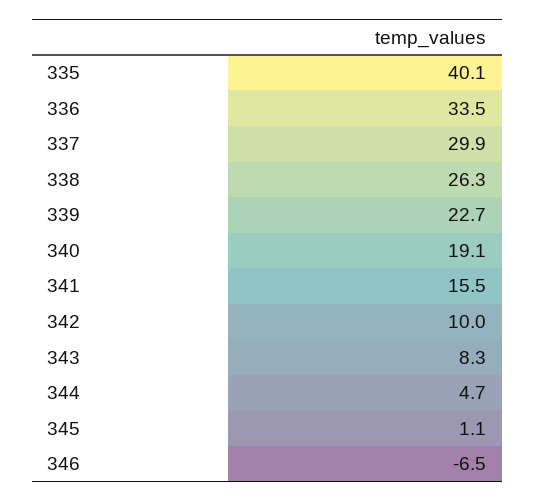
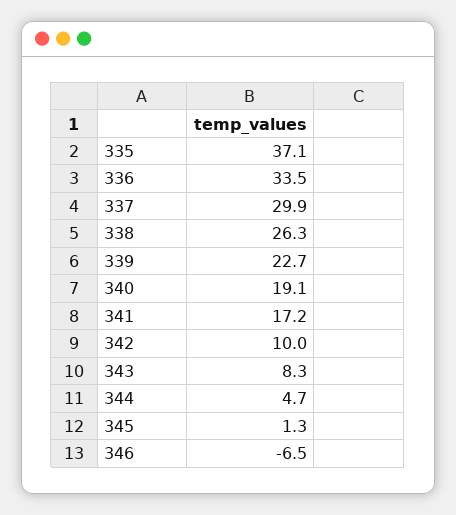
335: 40.1 -> 37.1
341: 15.5 -> 17.2
345: 1.1 -> 1.3

